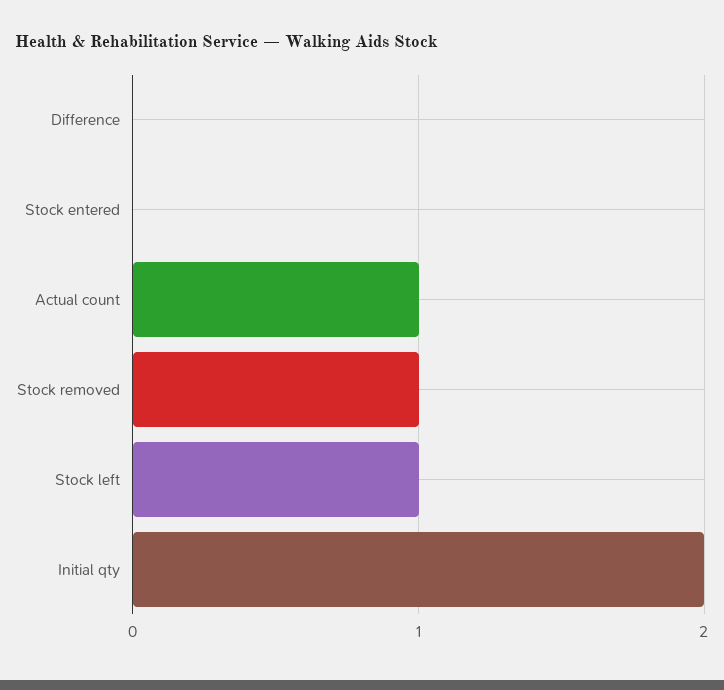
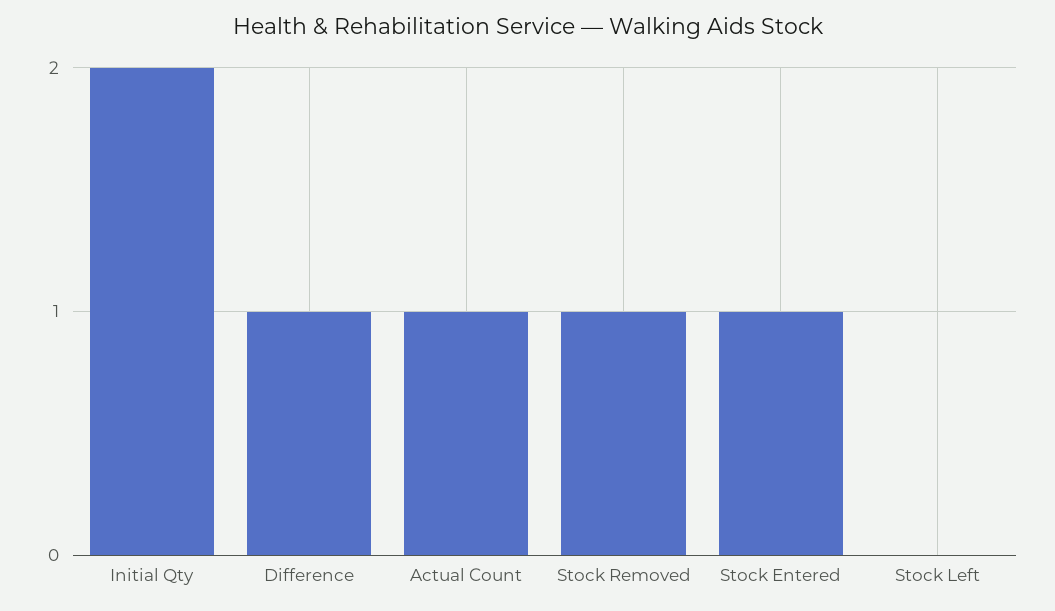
Difference: 0 -> 1
Stock entered: 0 -> 1
Stock left: 1 -> 0

